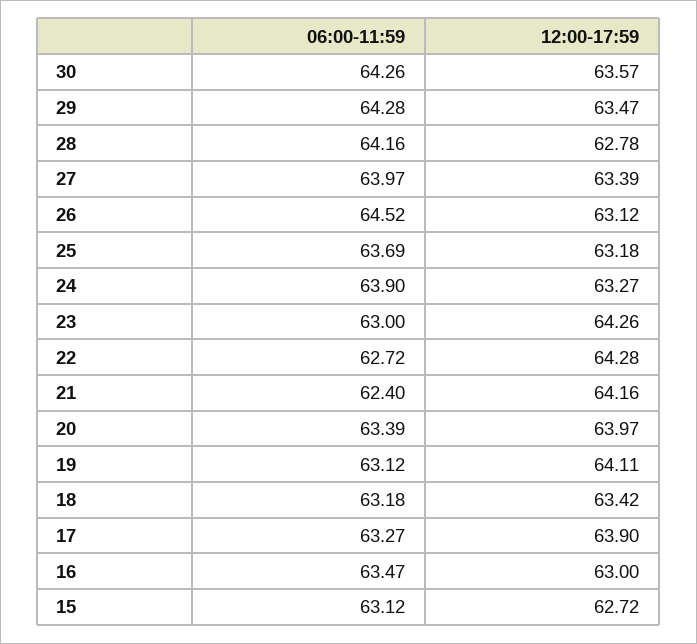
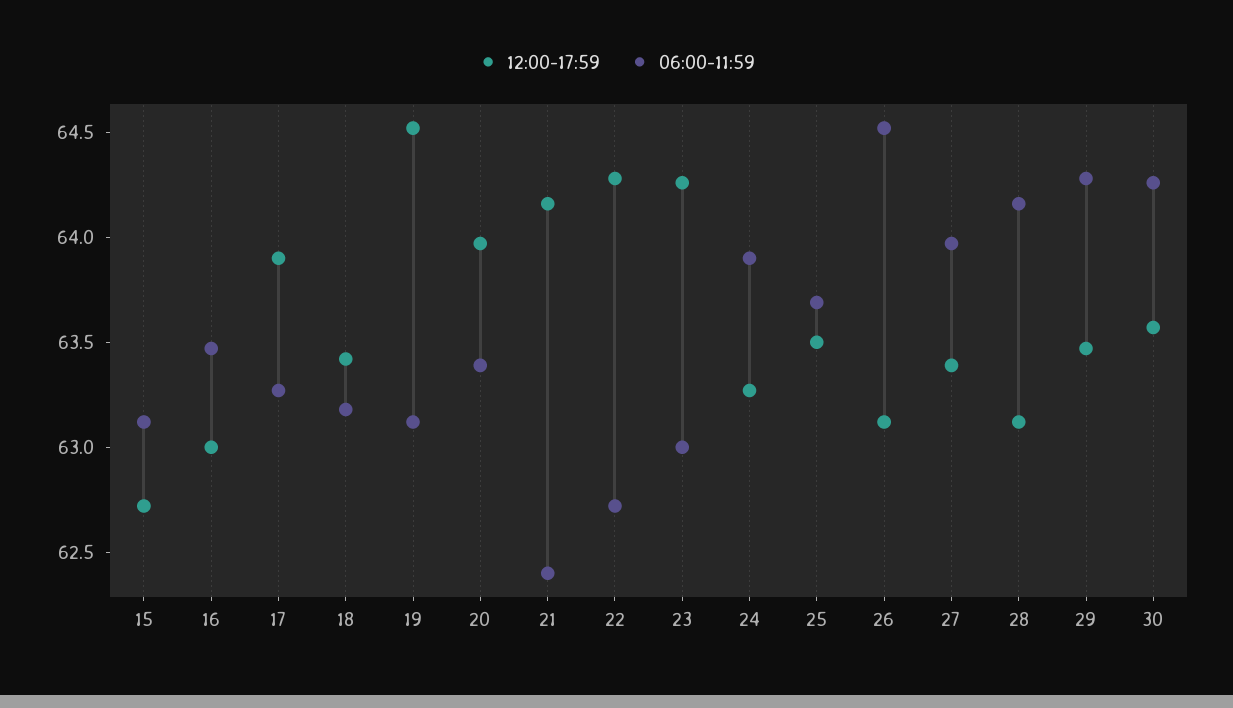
12:00-17:59, 28: 62.78 -> 63.1
12:00-17:59, 25: 63.18 -> 63.5
12:00-17:59, 19: 64.11 -> 64.5

